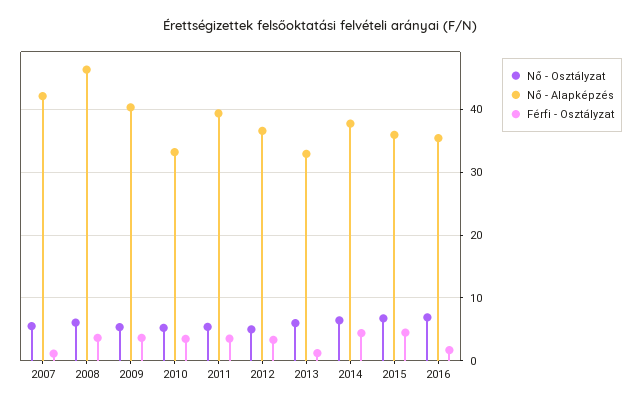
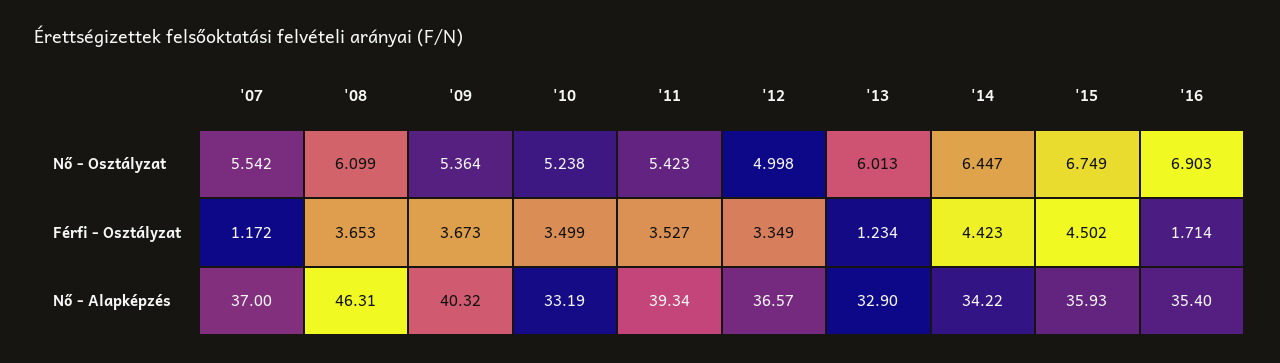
Nő - Alapképzés, 2007: 42 -> 37
Nő - Alapképzés, 2014: 38 -> 34.22

